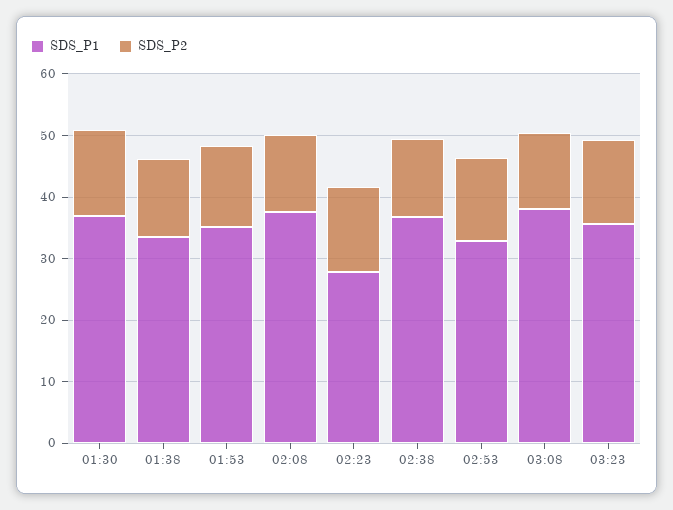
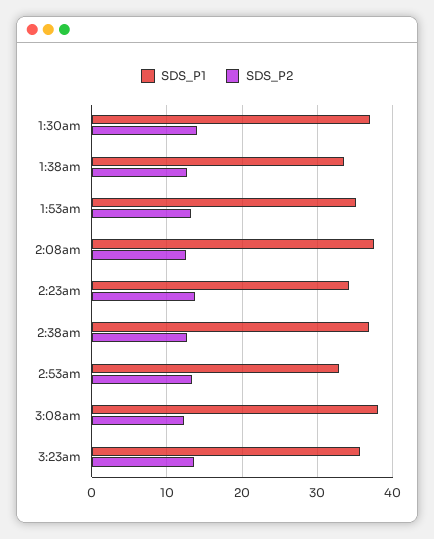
SDS_P1, 02:23: 28 -> 34

